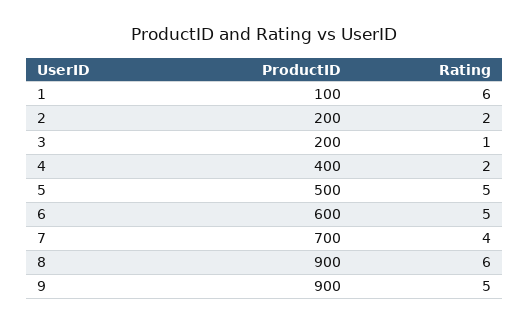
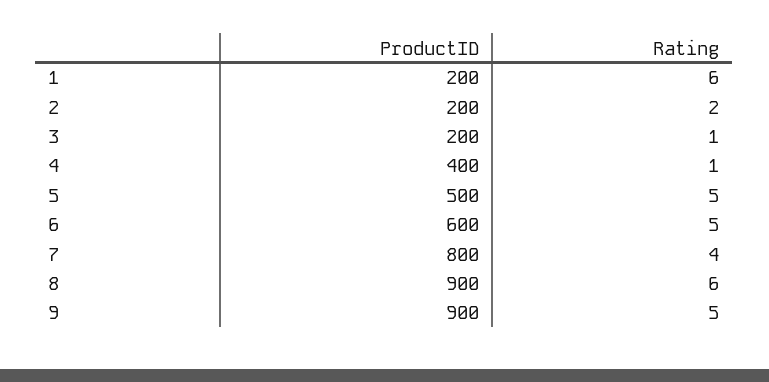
ProductID, 1: 100 -> 200
Rating, 4: 2 -> 1
ProductID, 7: 700 -> 800

